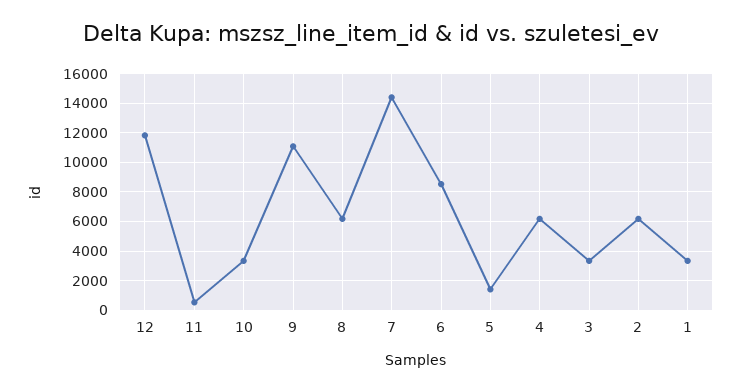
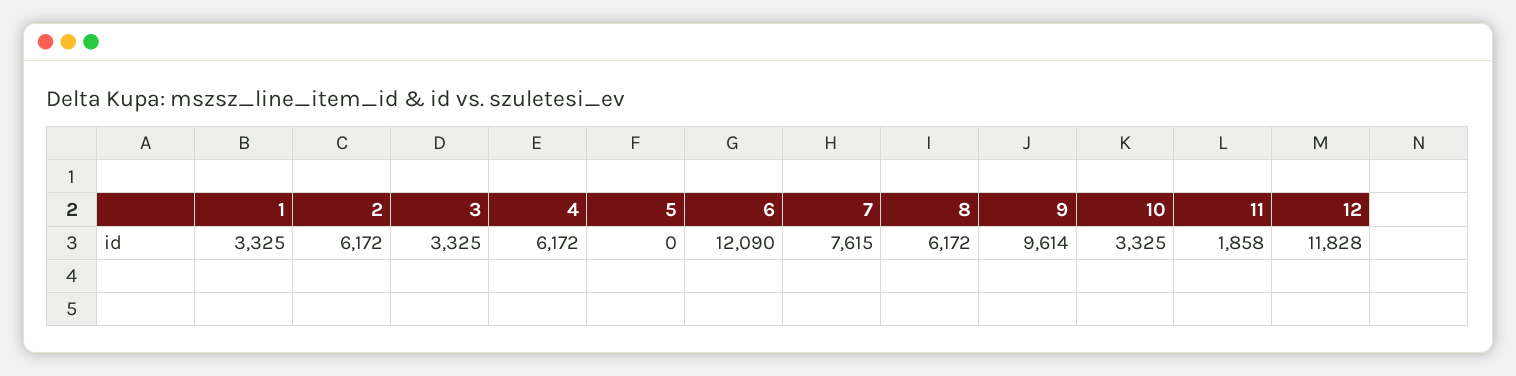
11: 500 -> 1858
9: 11000 -> 9614
7: 14500 -> 7615
6: 8500 -> 12090
5: 1500 -> 0

